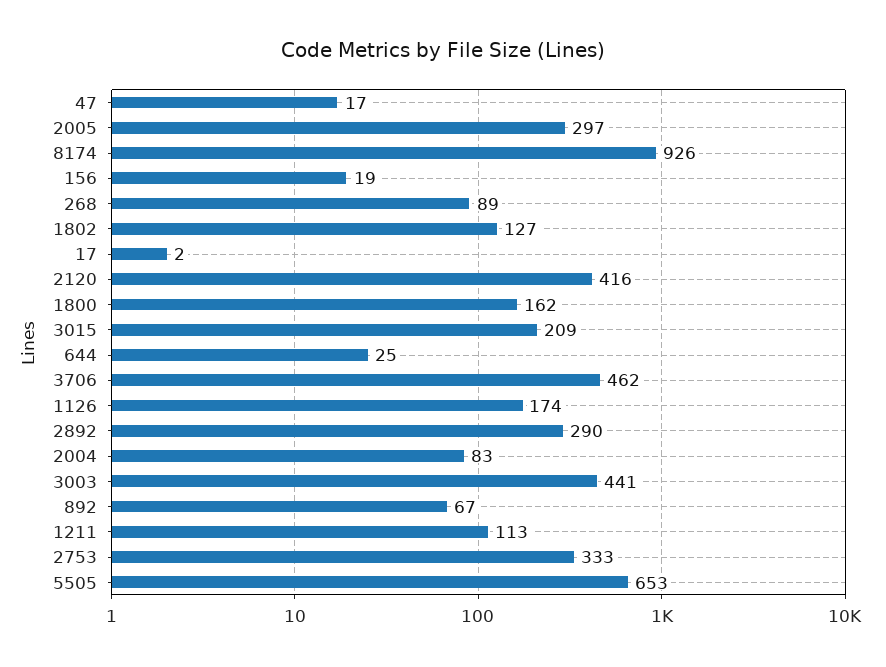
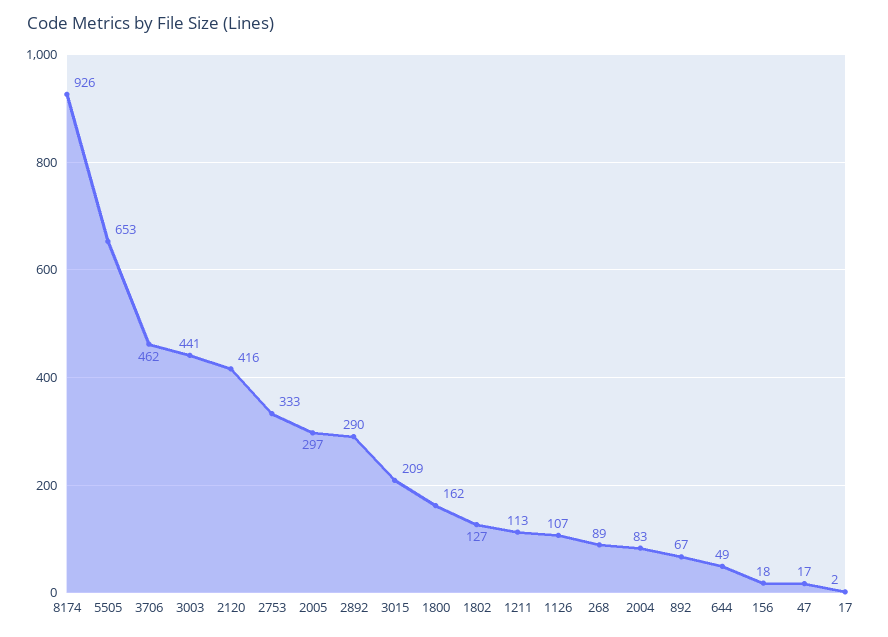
156: 19 -> 18
644: 25 -> 49
1126: 174 -> 107

